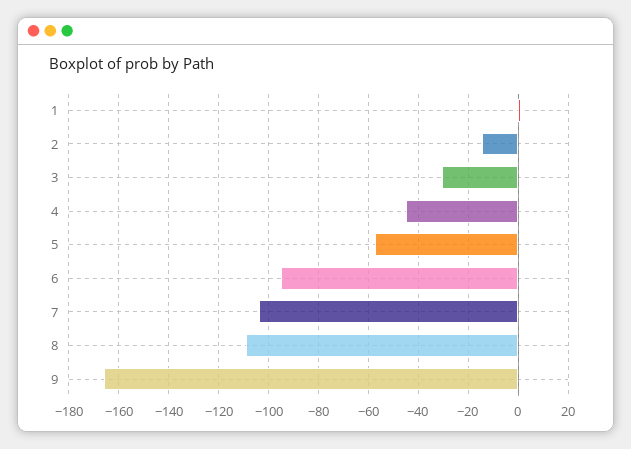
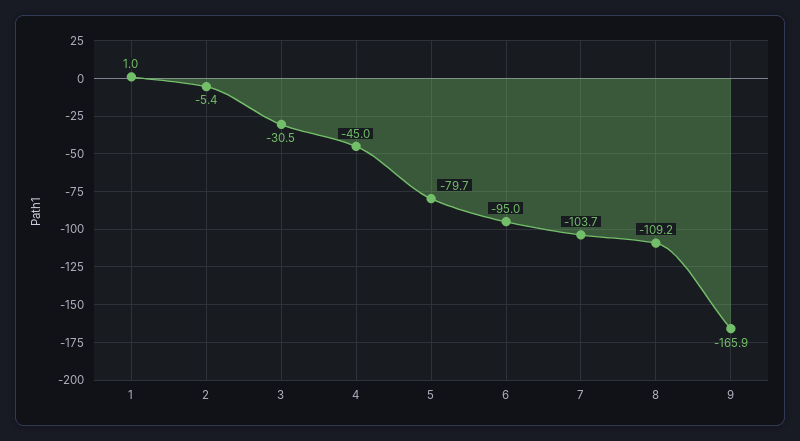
2: -15 -> -5.4
5: -57.5 -> -79.7

